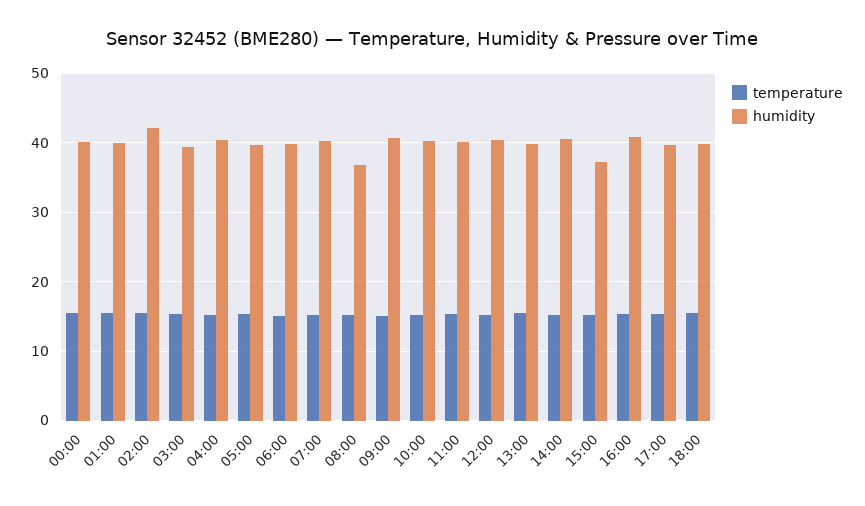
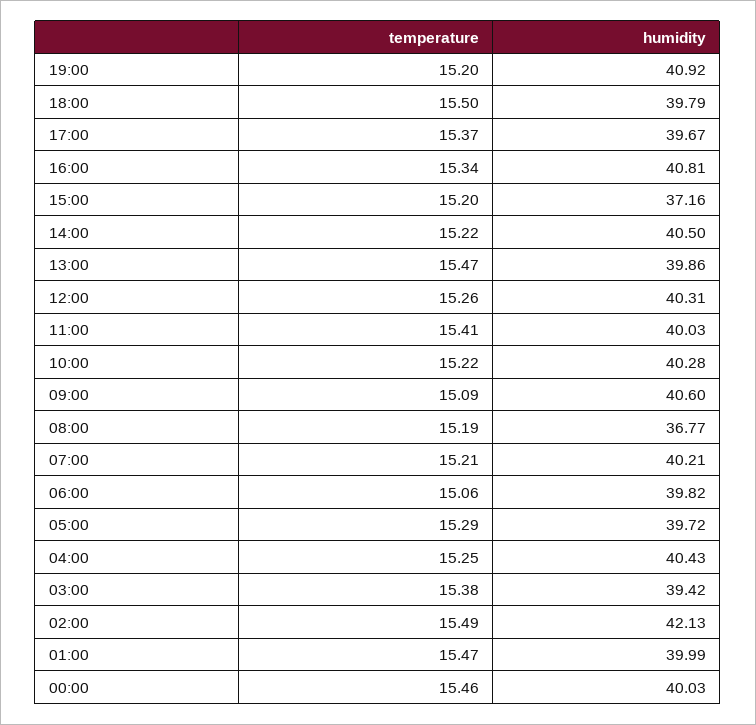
temperature, 19:00: none -> 15.2
humidity, 19:00: none -> 40.92

